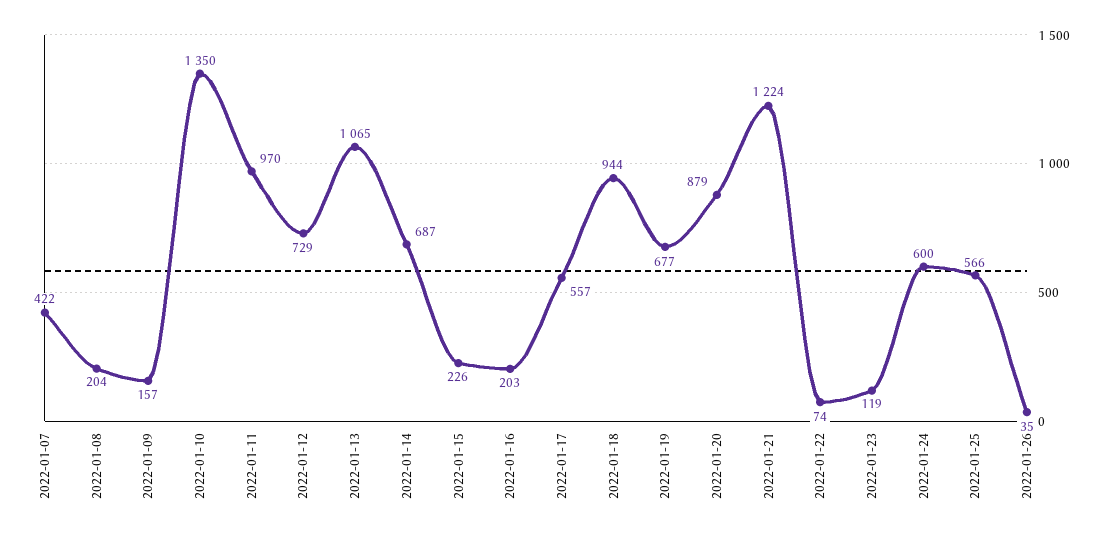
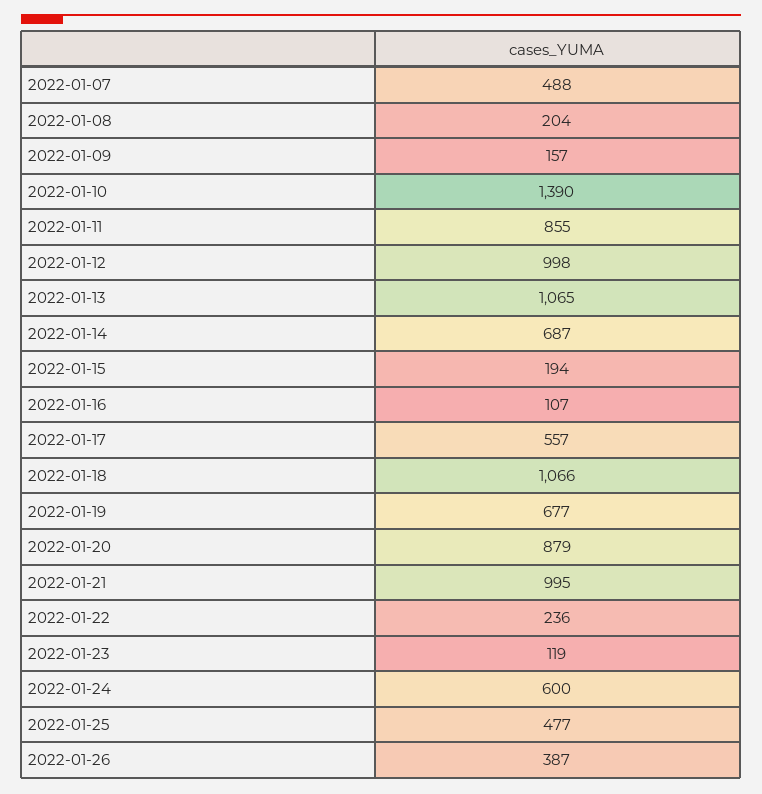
2022-01-07: 422 -> 488
2022-01-10: 1350 -> 1390
2022-01-11: 970 -> 855
2022-01-12: 729 -> 998
2022-01-15: 226 -> 194
2022-01-16: 203 -> 107
2022-01-18: 944 -> 1066
2022-01-21: 1224 -> 995
2022-01-22: 74 -> 236
2022-01-25: 566 -> 477
2022-01-26: 35 -> 387

